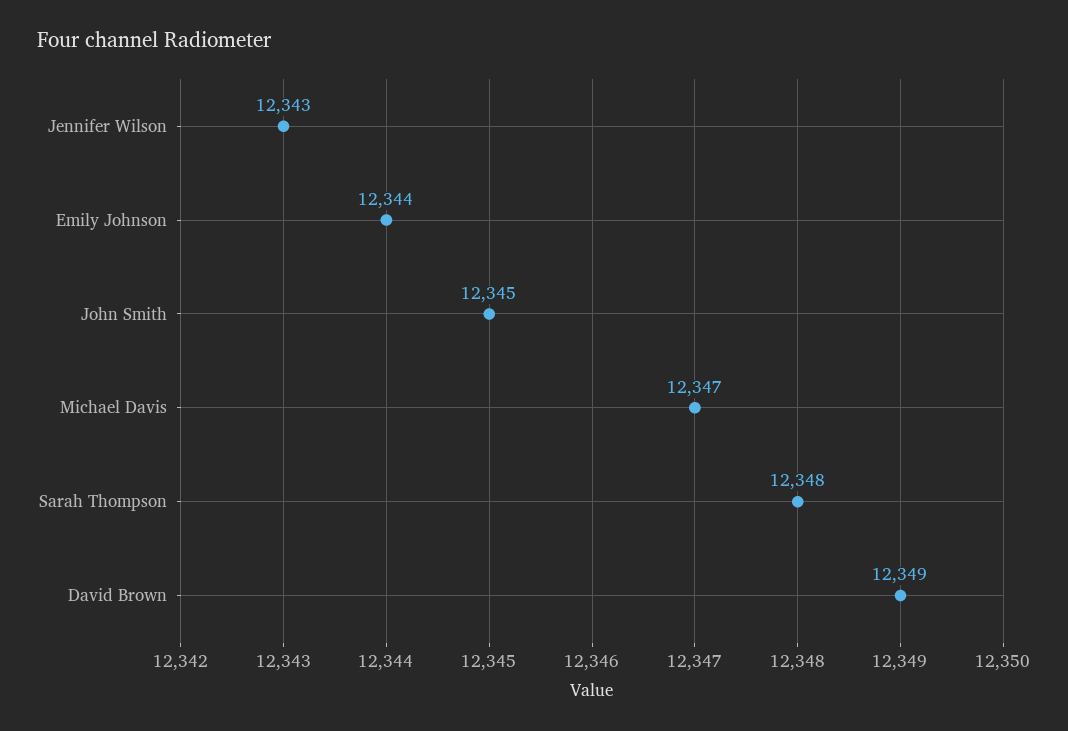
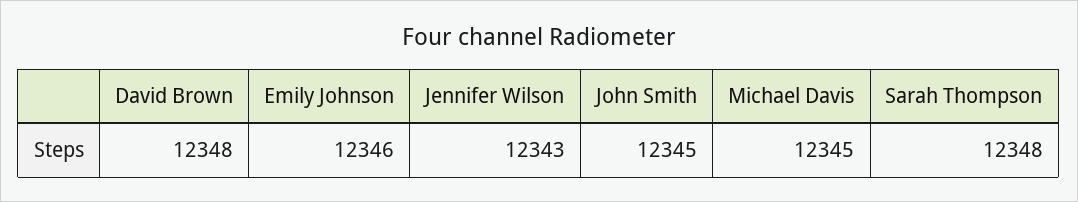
Emily Johnson: 12344 -> 12346
Michael Davis: 12347 -> 12345
David Brown: 12349 -> 12348

